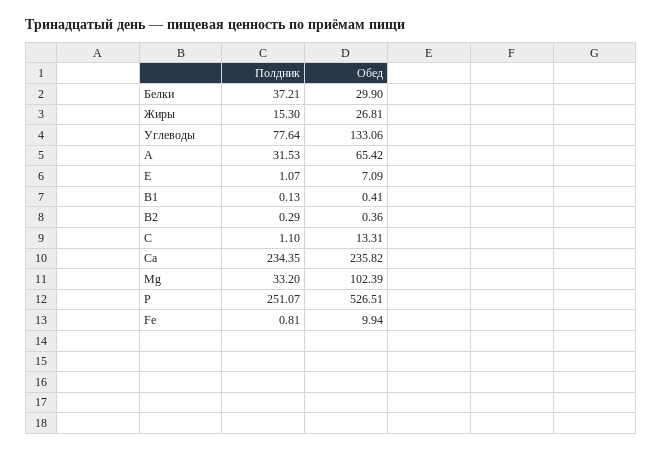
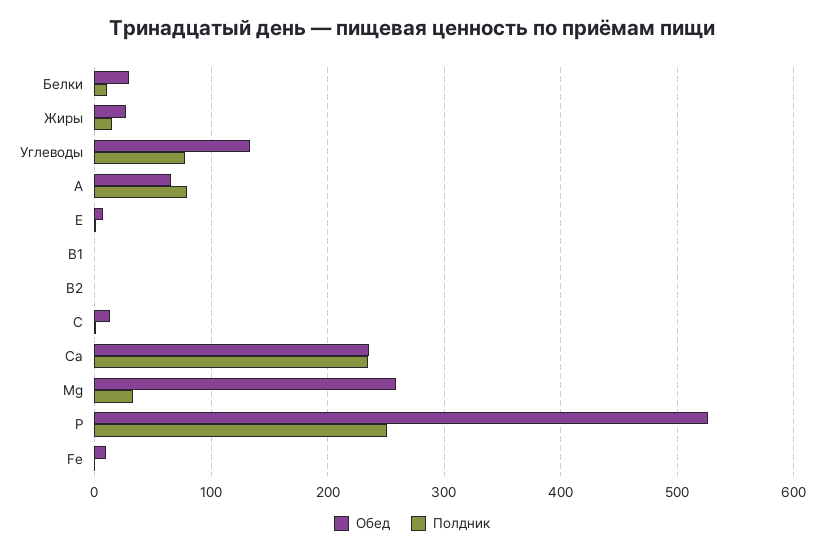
Полдник, Белки: 37.21 -> 10
Полдник, А: 31.53 -> 80
Обед, Mg: 102.39 -> 260

